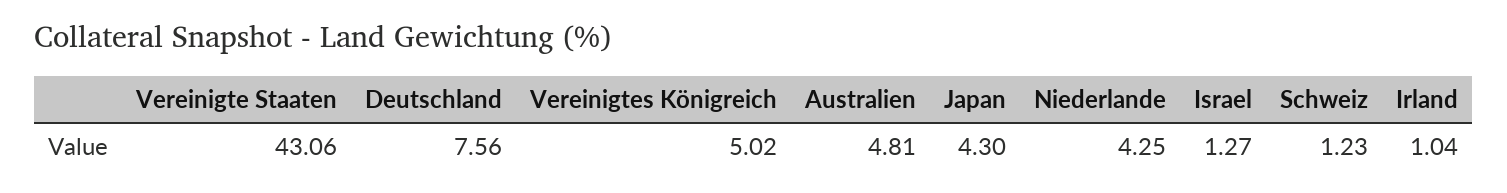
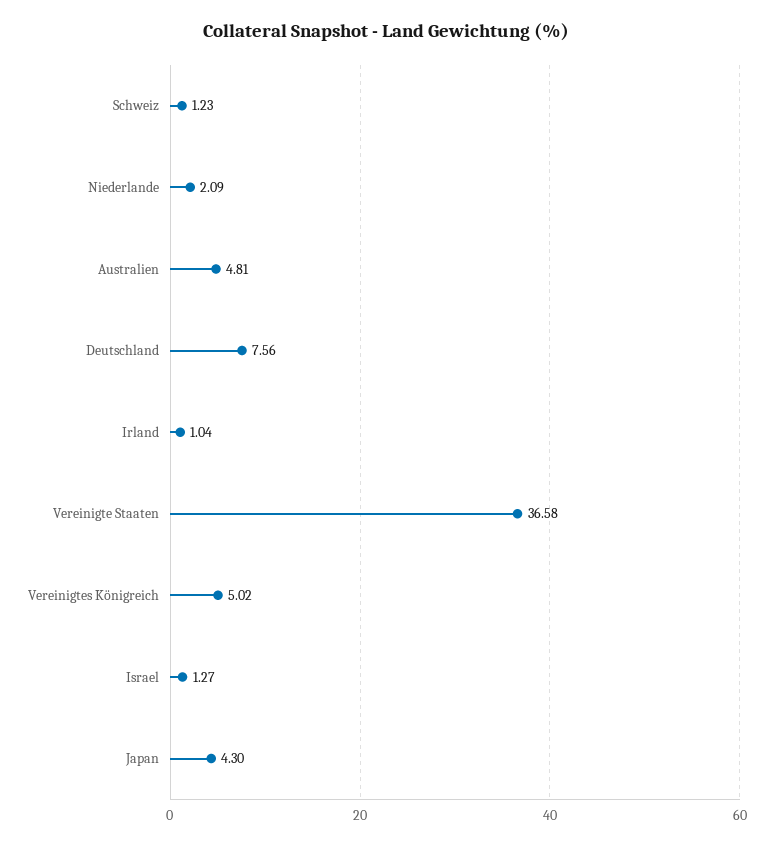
Vereinigte Staaten: 43.06 -> 36.58
Niederlande: 4.25 -> 2.09

